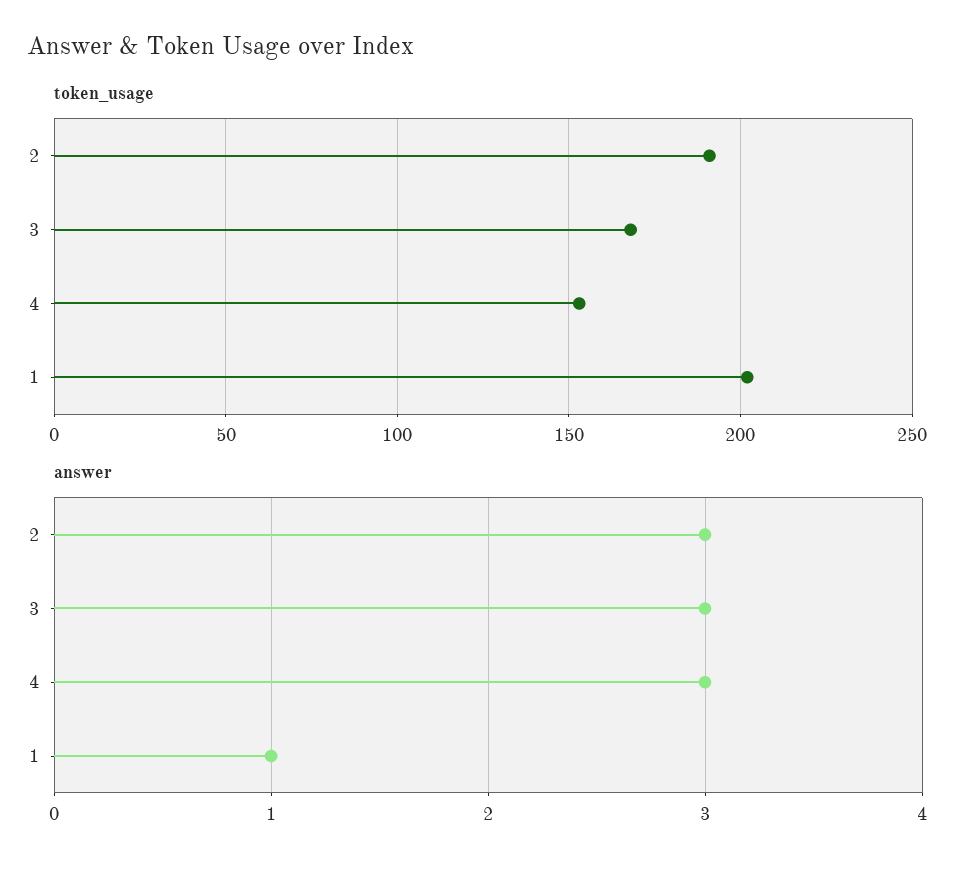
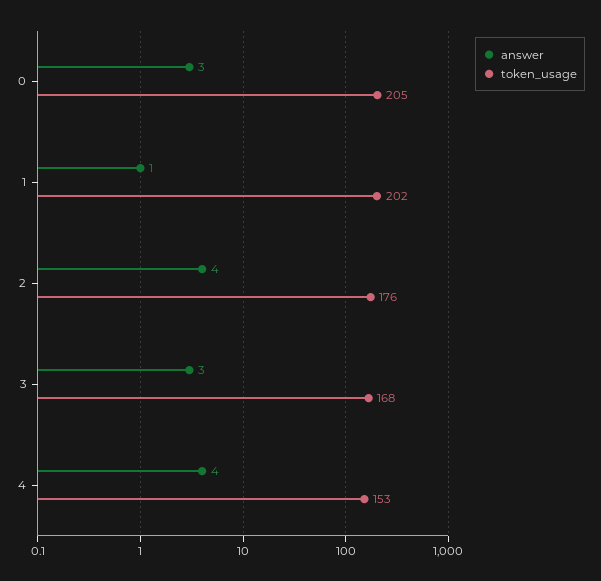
token_usage, 2: 190 -> 176
answer, 2: 3 -> 4
answer, 4: 3 -> 4
answer, 0: none -> 3
token_usage, 0: none -> 205

